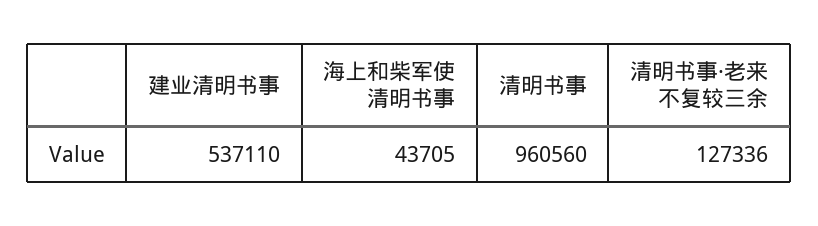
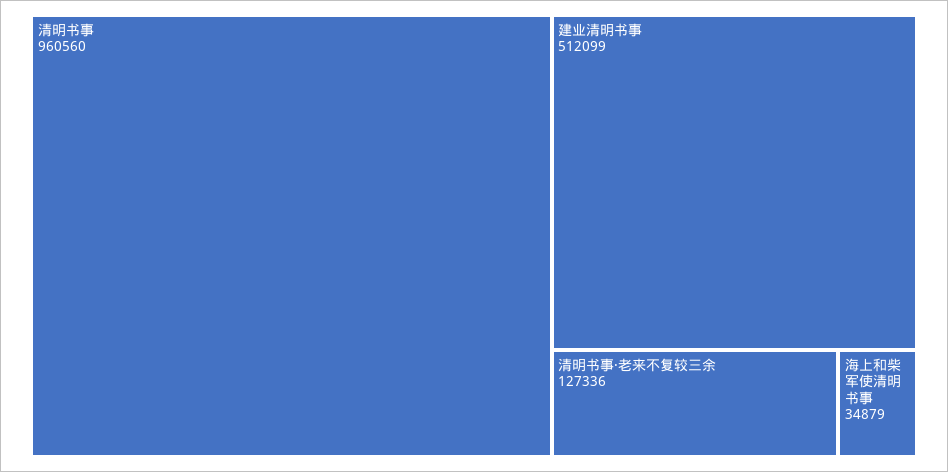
建业清明书事: 537110 -> 512099
海上和柴军使清明书事: 43705 -> 34879

